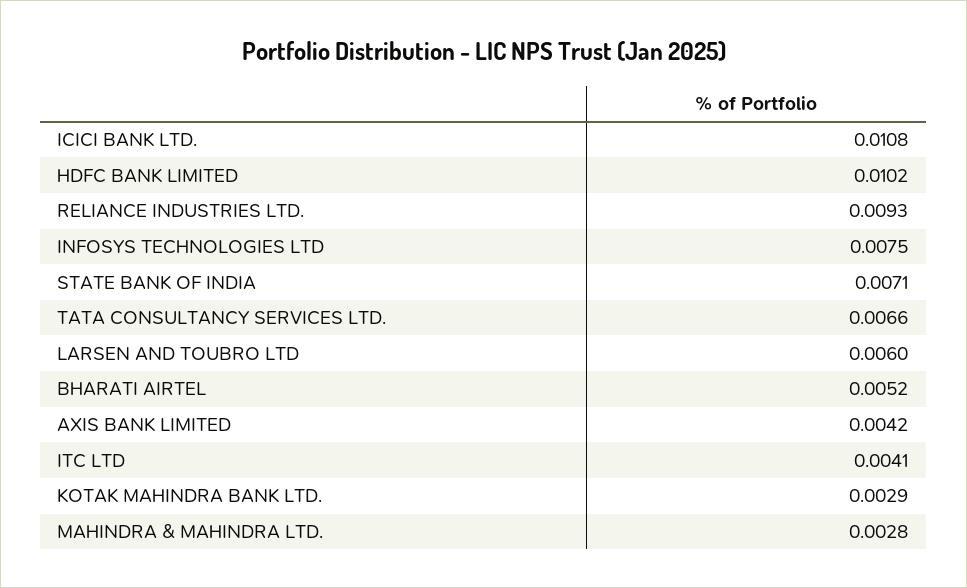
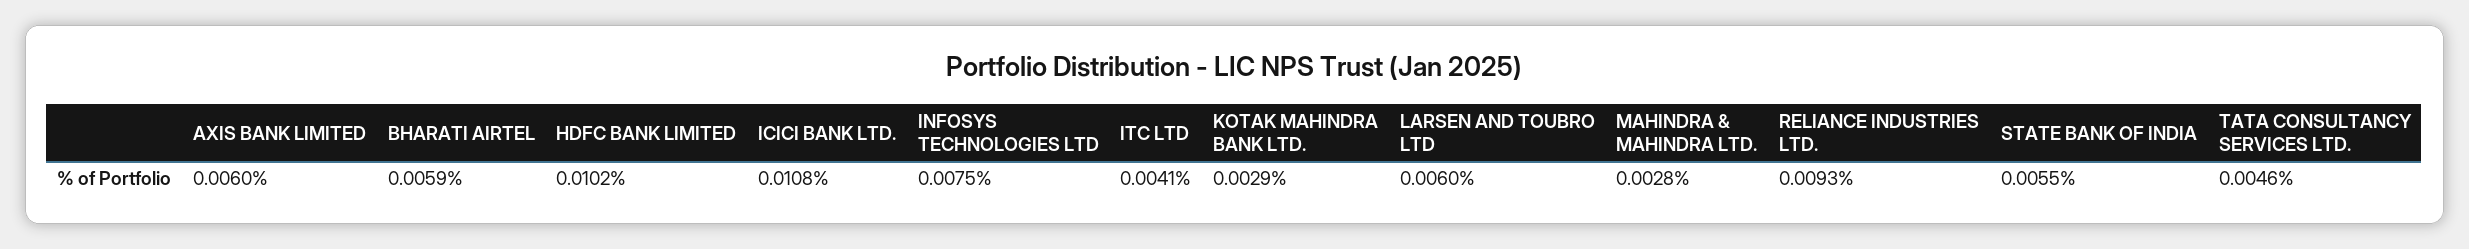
STATE BANK OF INDIA: 0.0071 -> 0.0055
TATA CONSULTANCY SERVICES LTD.: 0.0066 -> 0.0046
BHARATI AIRTEL: 0.0052 -> 0.0059
AXIS BANK LIMITED: 0.0042 -> 0.006

